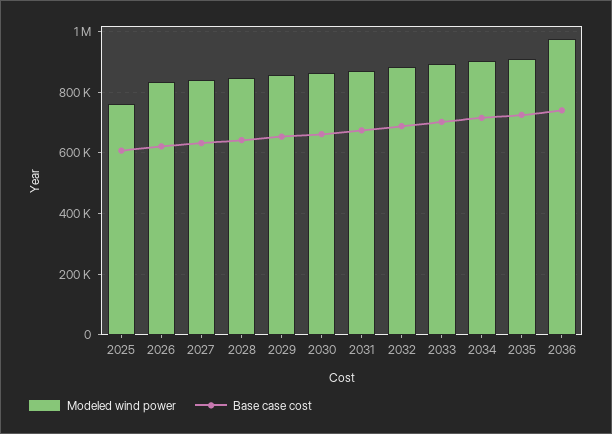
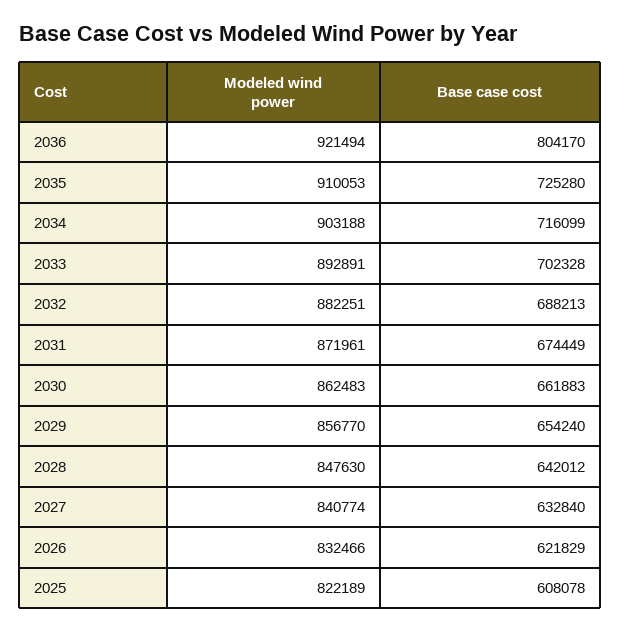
Modeled wind power, 2025: 760000 -> 822189
Modeled wind power, 2036: 980000 -> 921494
Base case cost, 2036: 740000 -> 804170

